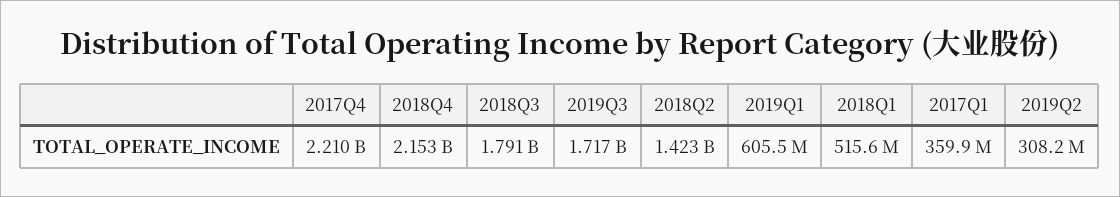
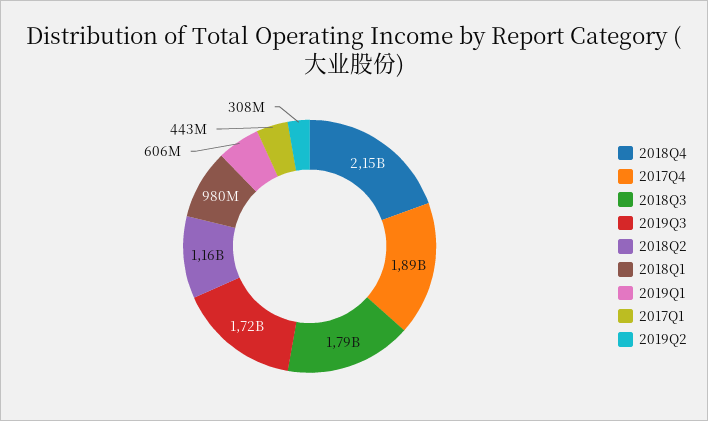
2017Q4: 2210000000 -> 1890000000
2018Q2: 1423000000 -> 1160000000
2018Q1: 515600000 -> 980000000
2017Q1: 359900000 -> 443000000

